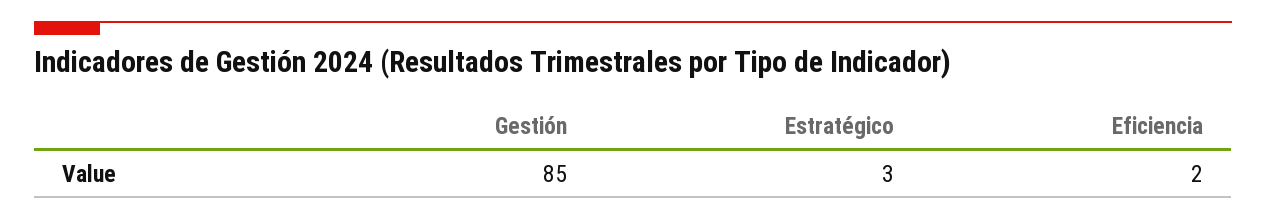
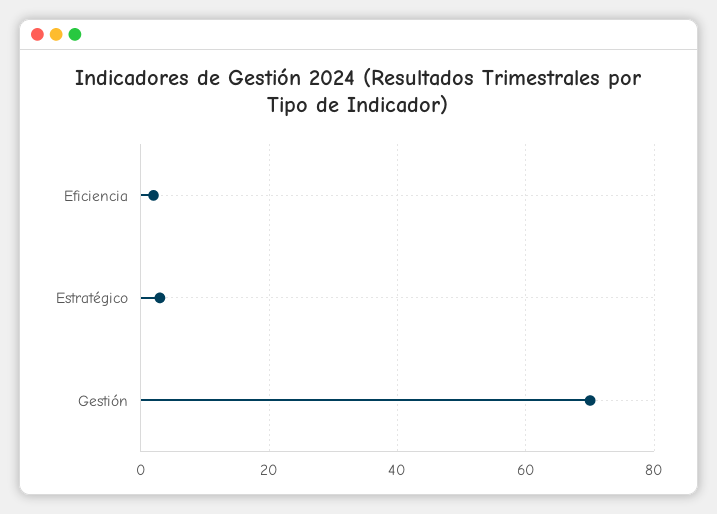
Gestión: 85 -> 70

